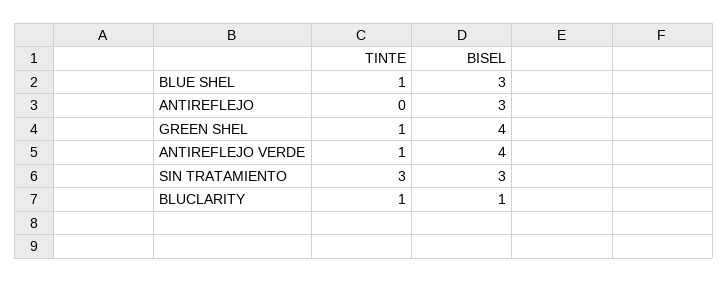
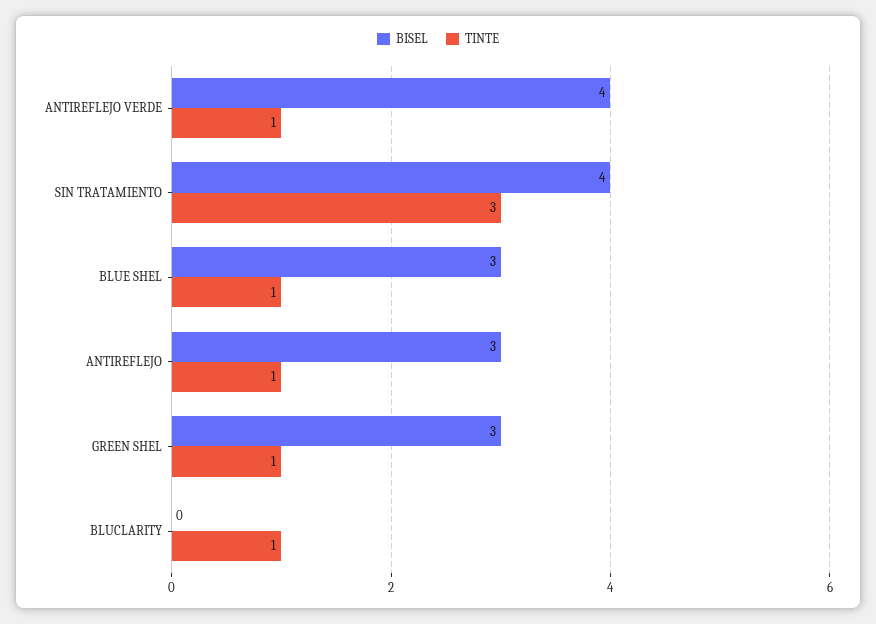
TINTE, ANTIREFLEJO: 0 -> 1
BISEL, GREEN SHEL: 4 -> 3
BISEL, SIN TRATAMIENTO: 3 -> 4
BISEL, BLUCLARITY: 1 -> 0

